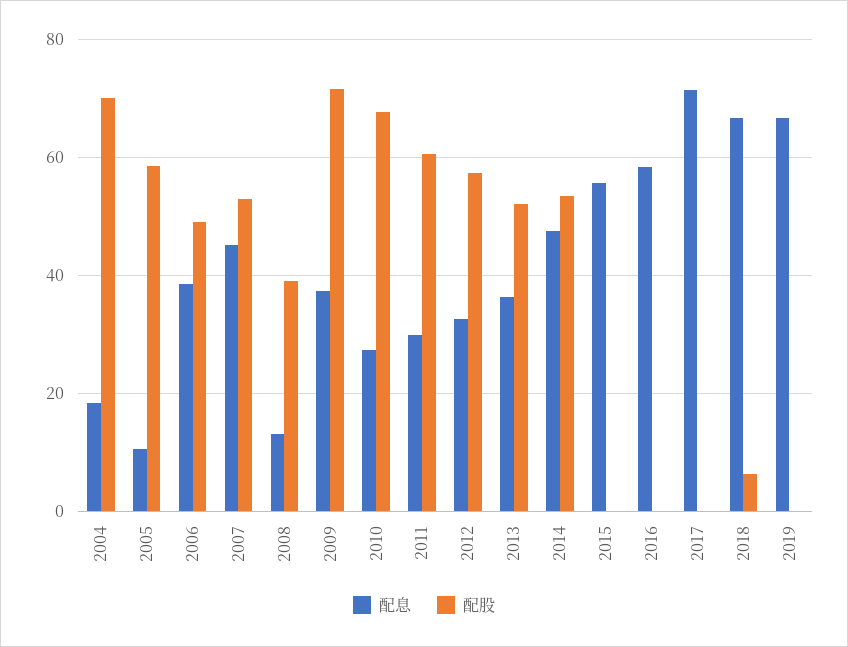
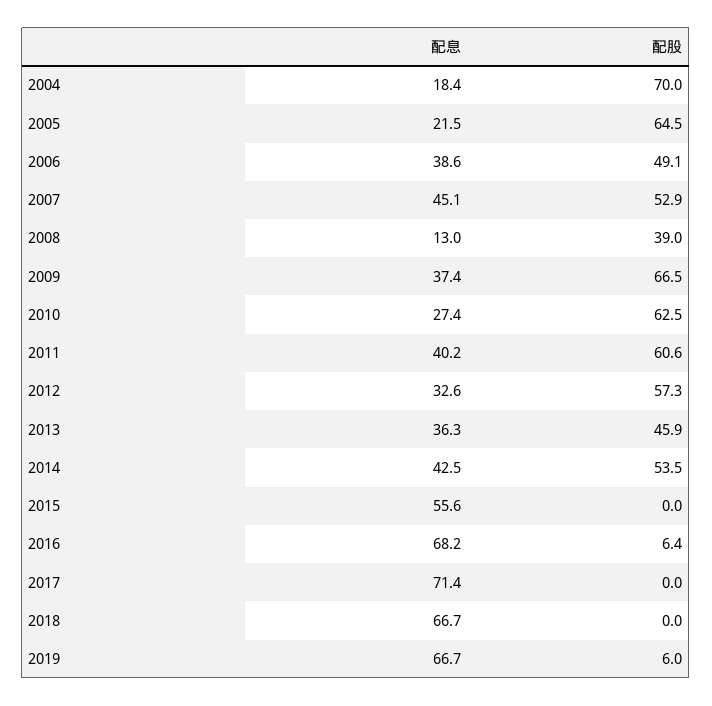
配息, 2005: 10 -> 21.5
配股, 2005: 58 -> 64.5
配股, 2009: 72 -> 66.5
配股, 2010: 68 -> 62.5
配息, 2011: 30 -> 40.2
配股, 2013: 52 -> 45.9
配息, 2014: 48 -> 42.5
配息, 2016: 58 -> 68.2
配股, 2016: 0 -> 6.4
配股, 2018: 6 -> 0
配股, 2019: 0 -> 6

